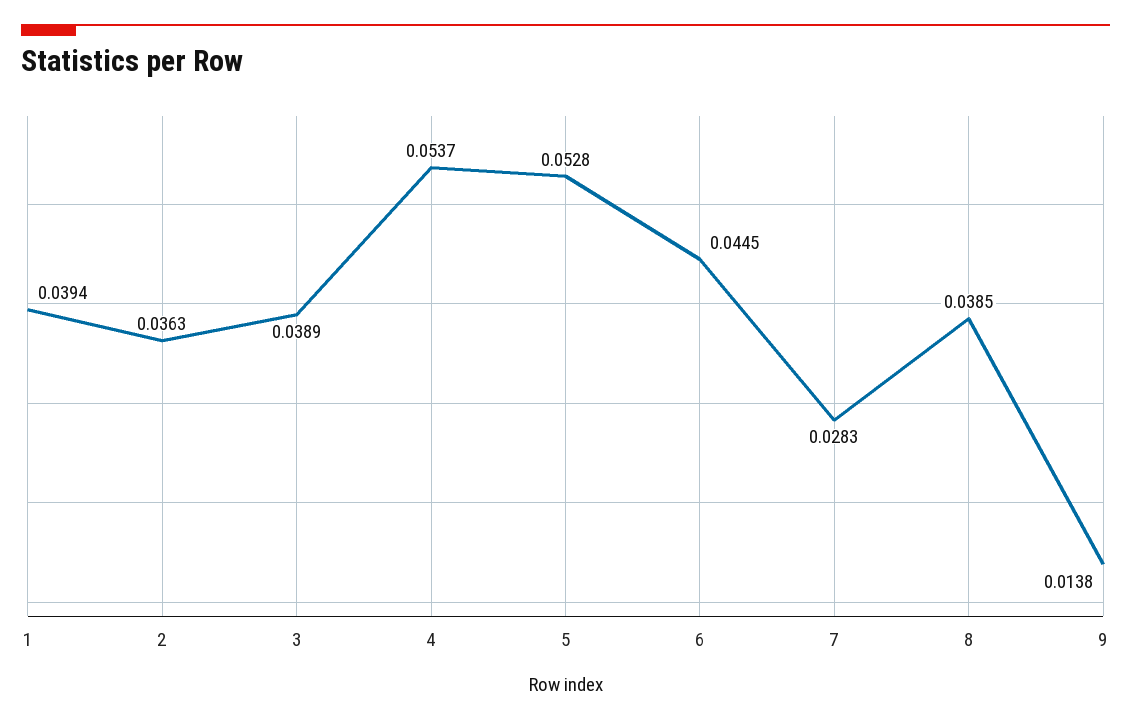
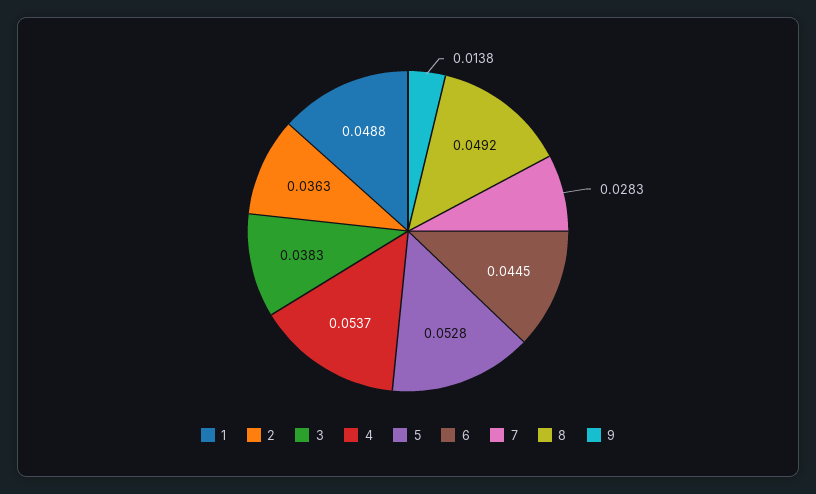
1: 0.0394 -> 0.0488
3: 0.0389 -> 0.0383
8: 0.0385 -> 0.0492

